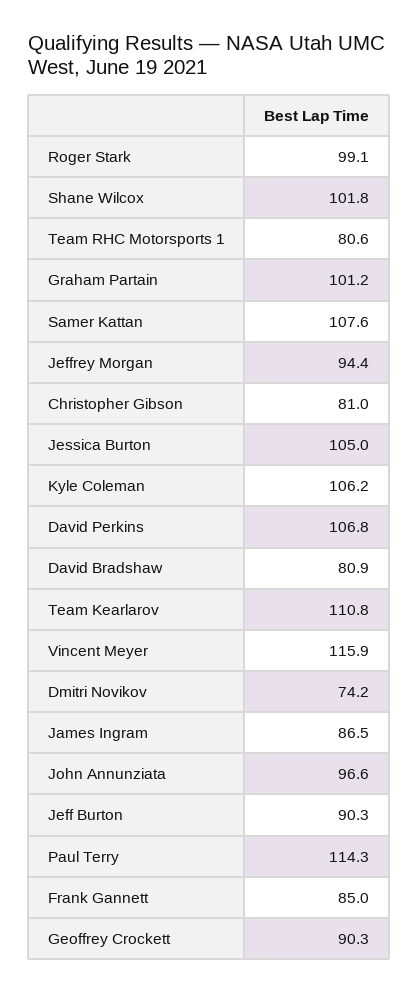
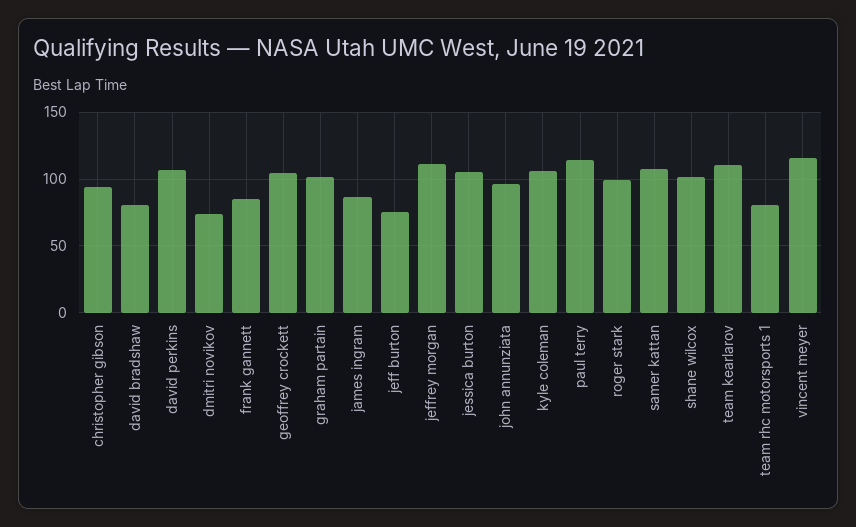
Jeffrey Morgan: 94.4 -> 110
Christopher Gibson: 81 -> 95
Jeff Burton: 90.3 -> 75
Geoffrey Crockett: 90.3 -> 105

